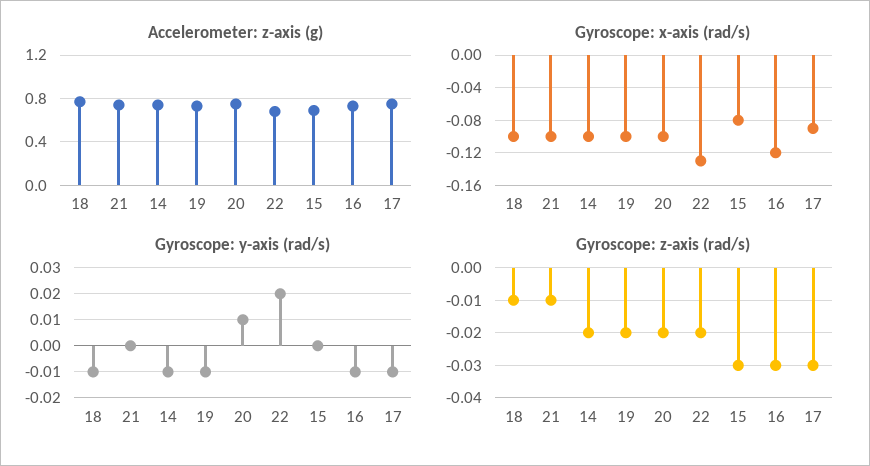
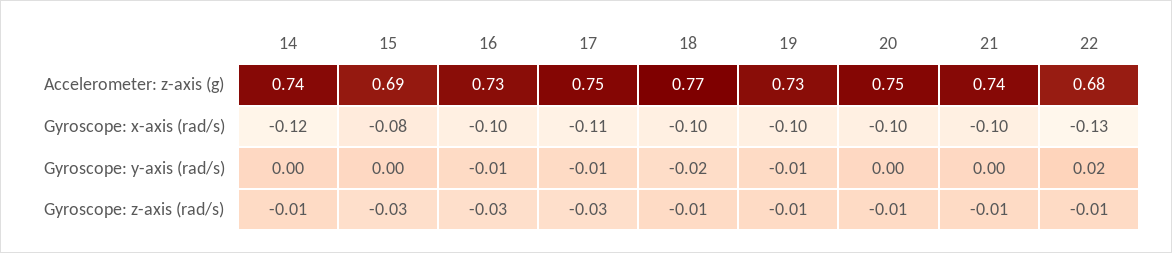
Gyroscope: x-axis (rad/s), 14: -0.1 -> -0.12
Gyroscope: x-axis (rad/s), 16: -0.12 -> -0.1
Gyroscope: x-axis (rad/s), 17: -0.09 -> -0.11
Gyroscope: y-axis (rad/s), 18: -0.01 -> -0.02
Gyroscope: y-axis (rad/s), 14: -0.01 -> 0
Gyroscope: y-axis (rad/s), 20: 0.01 -> 0
Gyroscope: z-axis (rad/s), 14: -0.02 -> -0.01
Gyroscope: z-axis (rad/s), 19: -0.02 -> -0.01
Gyroscope: z-axis (rad/s), 20: -0.02 -> -0.01
Gyroscope: z-axis (rad/s), 22: -0.02 -> -0.01

